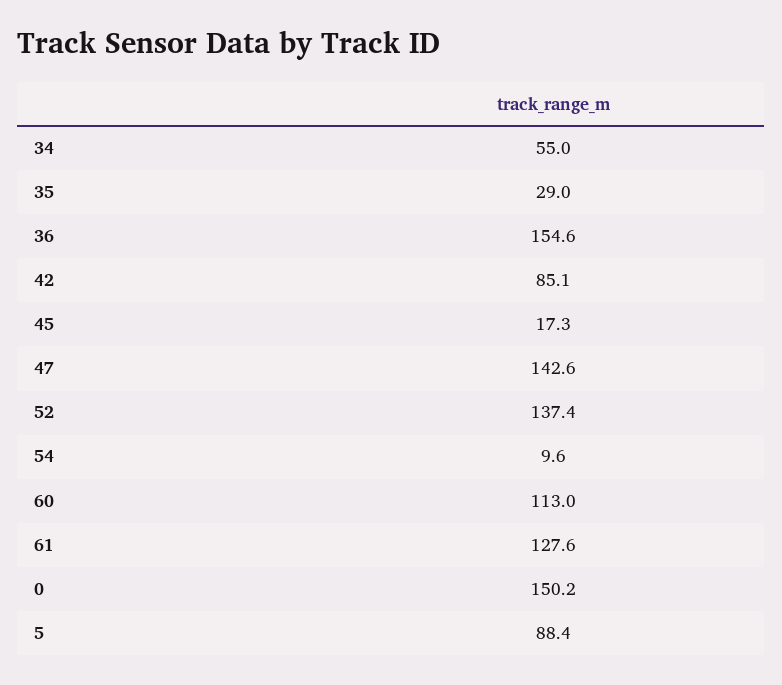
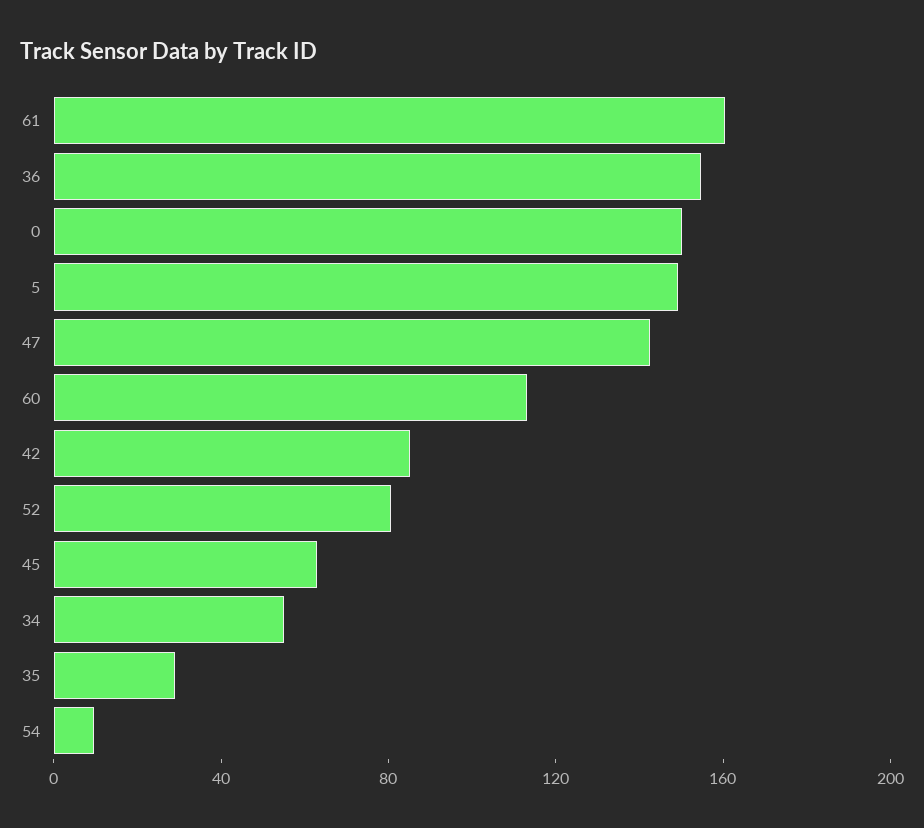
45: 17.3 -> 60
52: 137.4 -> 80
61: 127.6 -> 160
5: 88.4 -> 150

